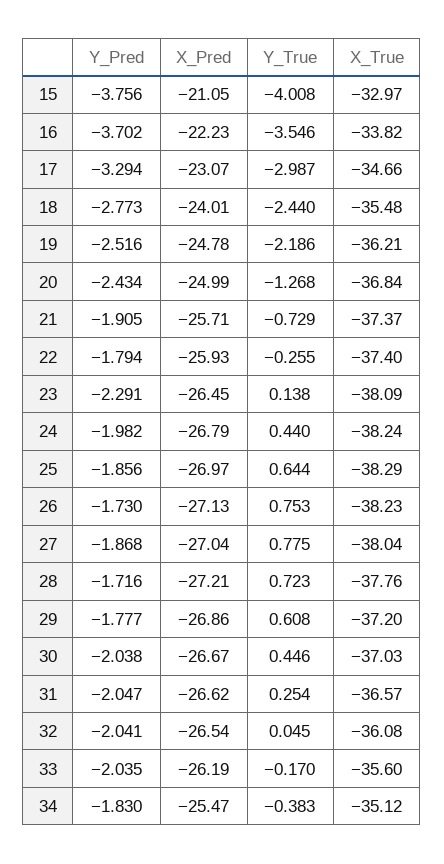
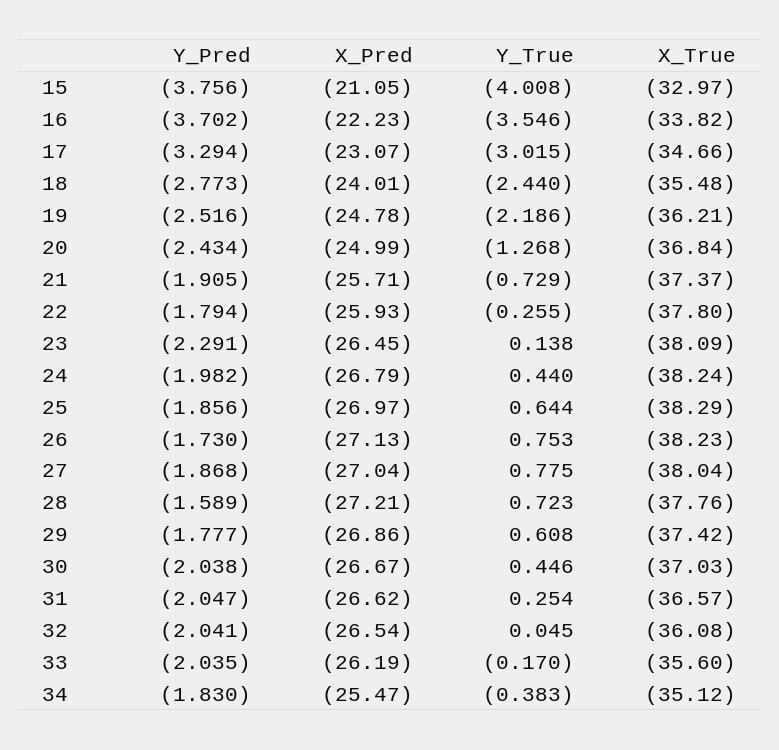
Y_True, 17: -2.987 -> -3.015
X_True, 22: -37.4 -> -37.8
Y_Pred, 28: -1.716 -> -1.589
X_True, 29: -37.2 -> -37.42

